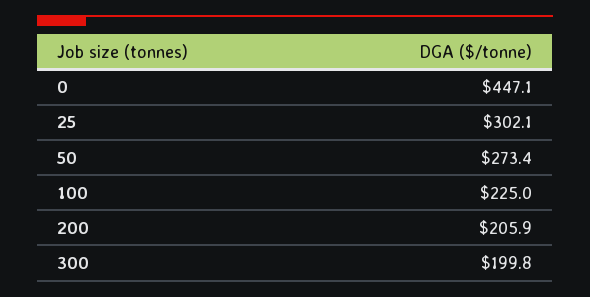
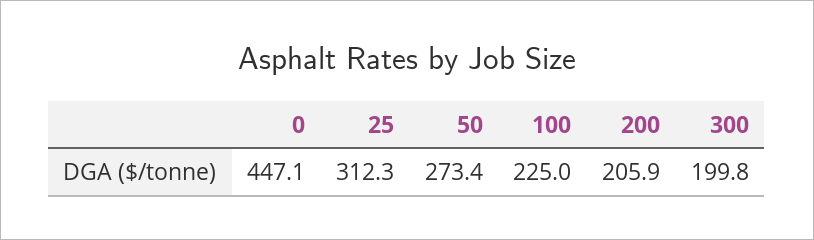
25: 302.1 -> 312.3

